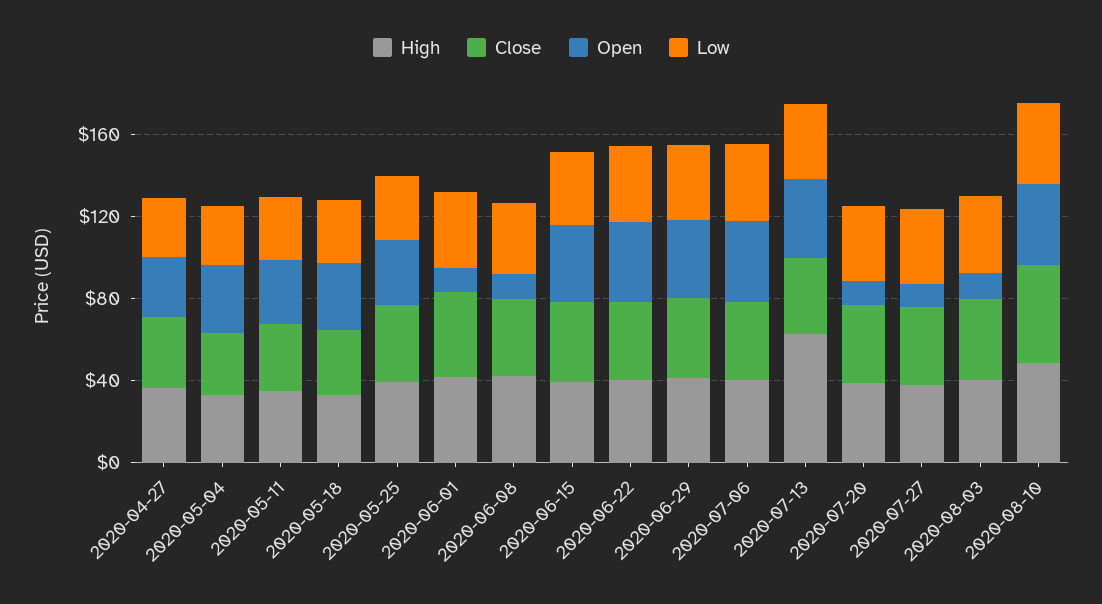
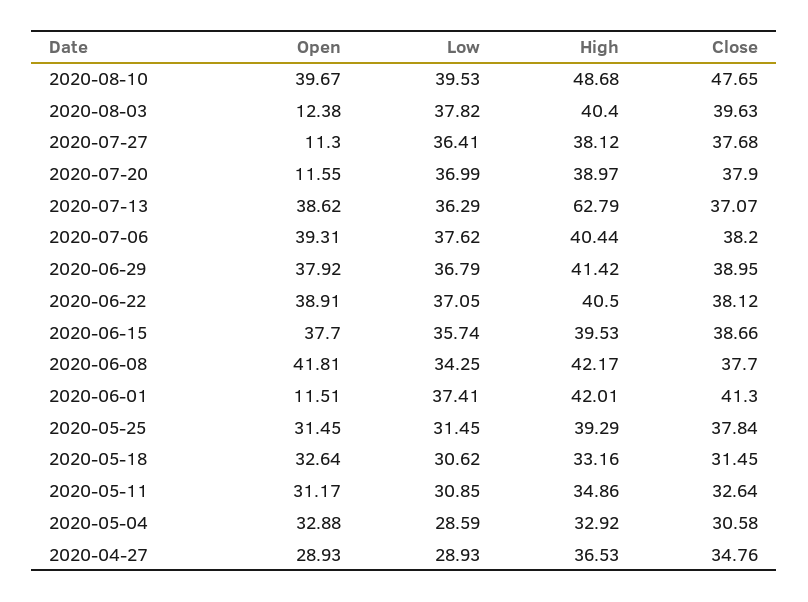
Open, 2020-06-08: 10 -> 41.81

